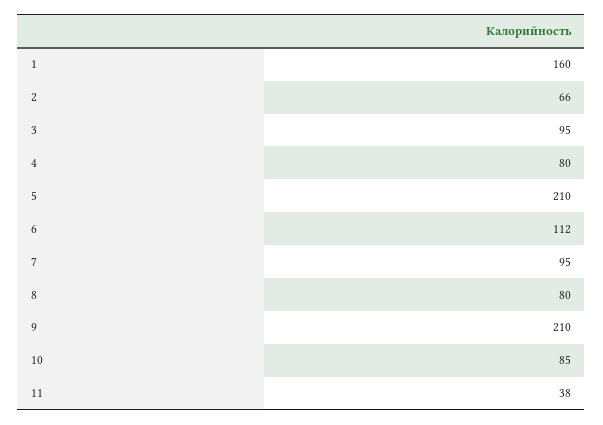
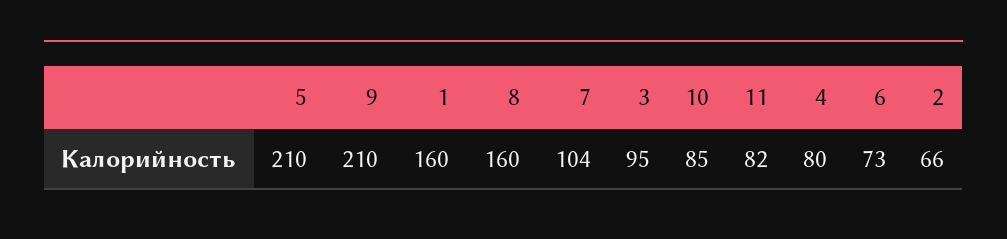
6: 112 -> 73
7: 95 -> 104
8: 80 -> 160
11: 38 -> 82

